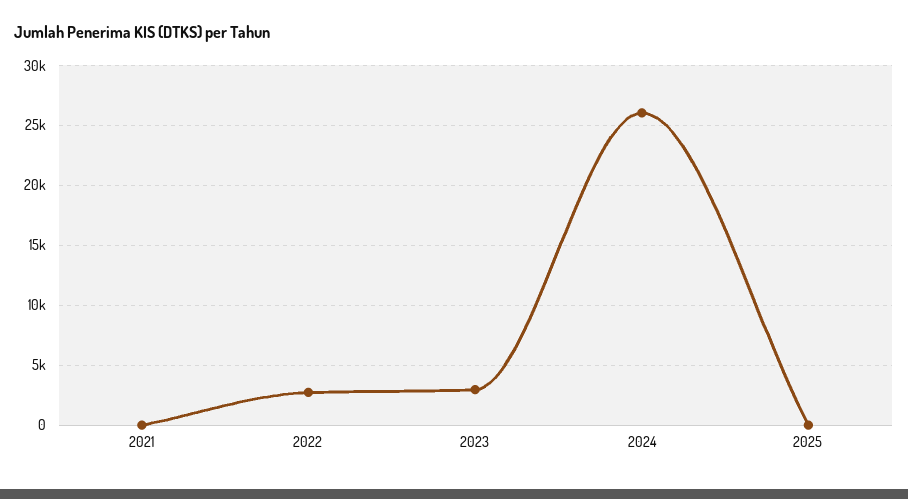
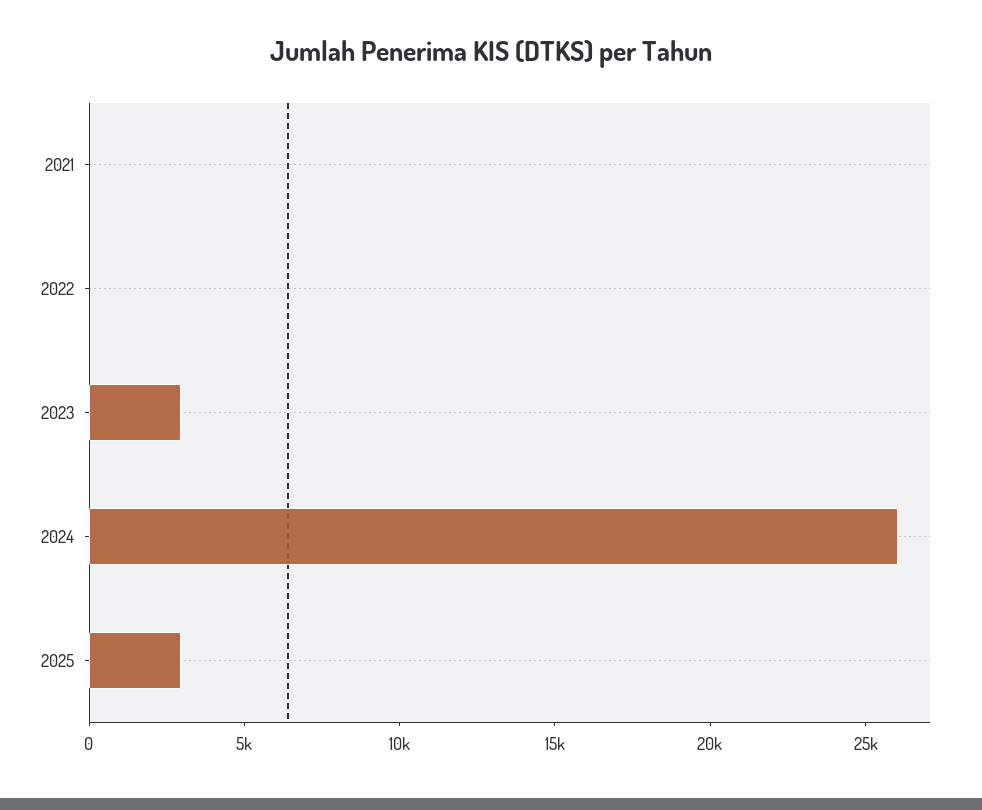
2022: 3000 -> 0
2025: 0 -> 3000

